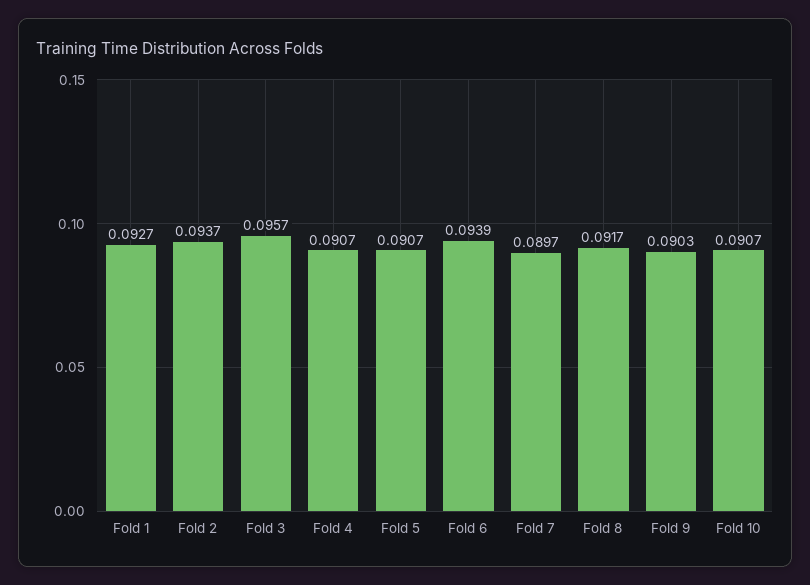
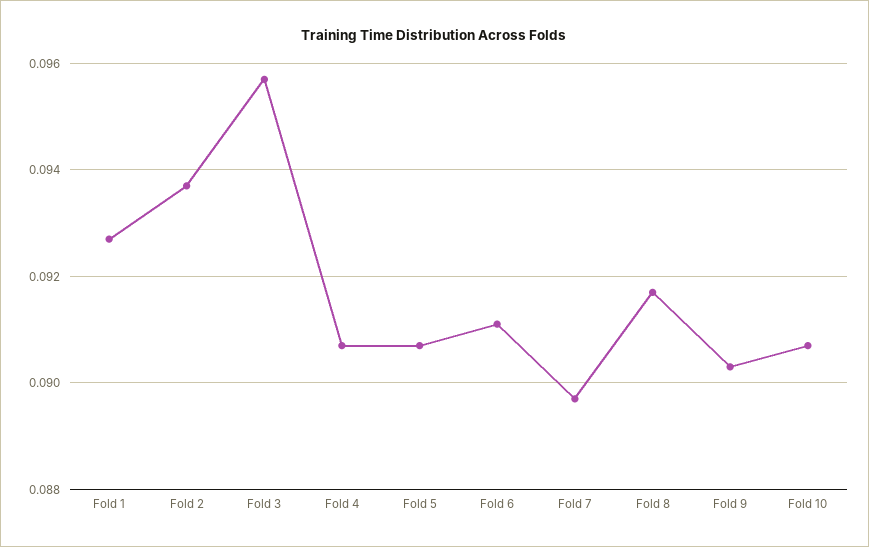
Fold 6: 0.0939 -> 0.091

